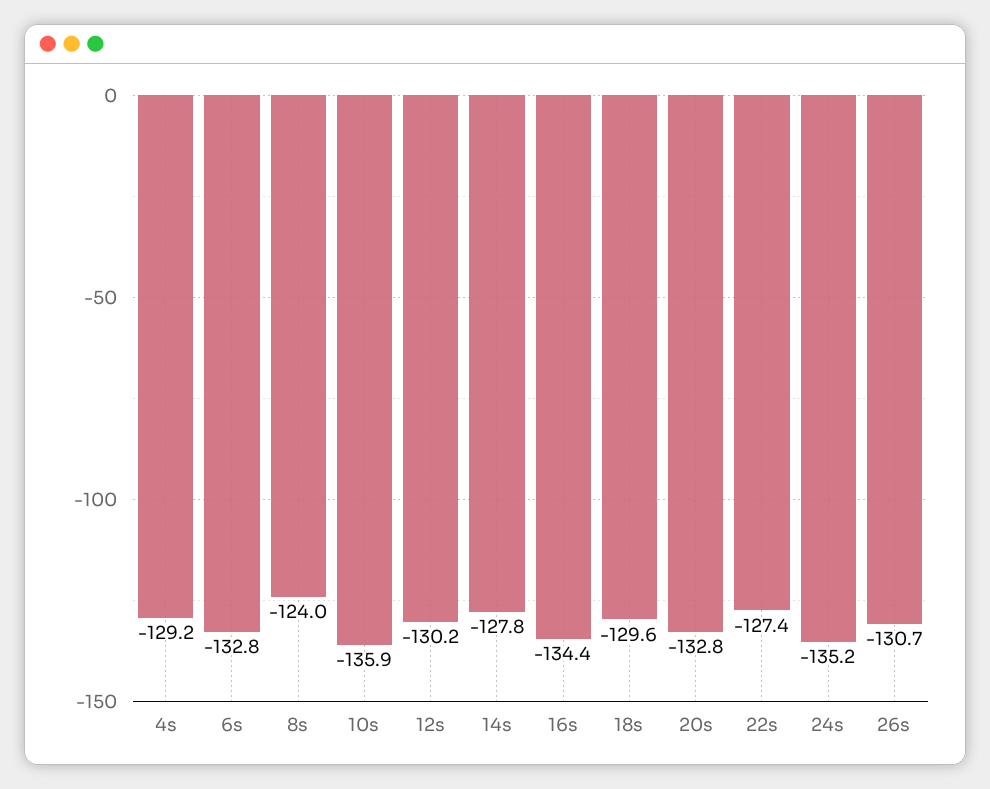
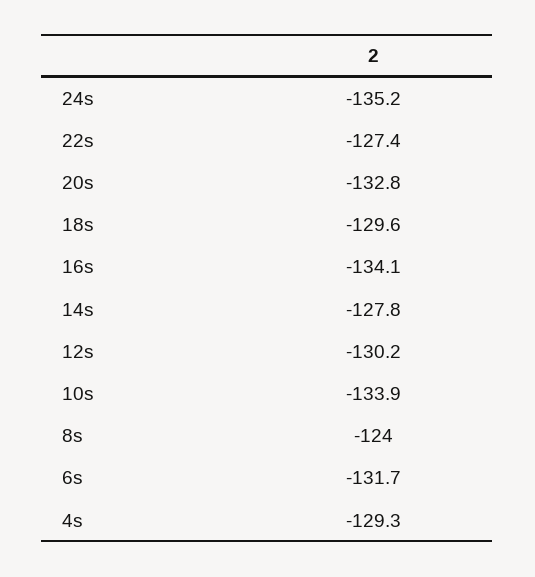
4s: -129.2 -> -129.3
6s: -132.8 -> -131.7
10s: -135.9 -> -133.9
16s: -134.4 -> -134.1
26s: -130.7 -> none

